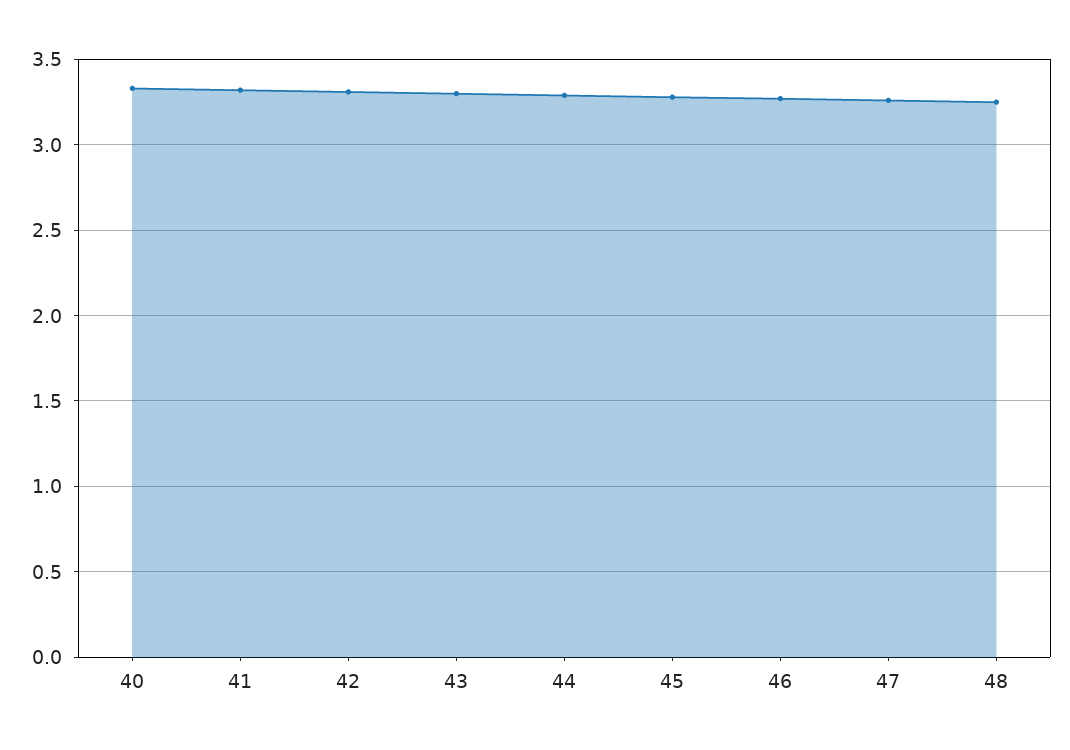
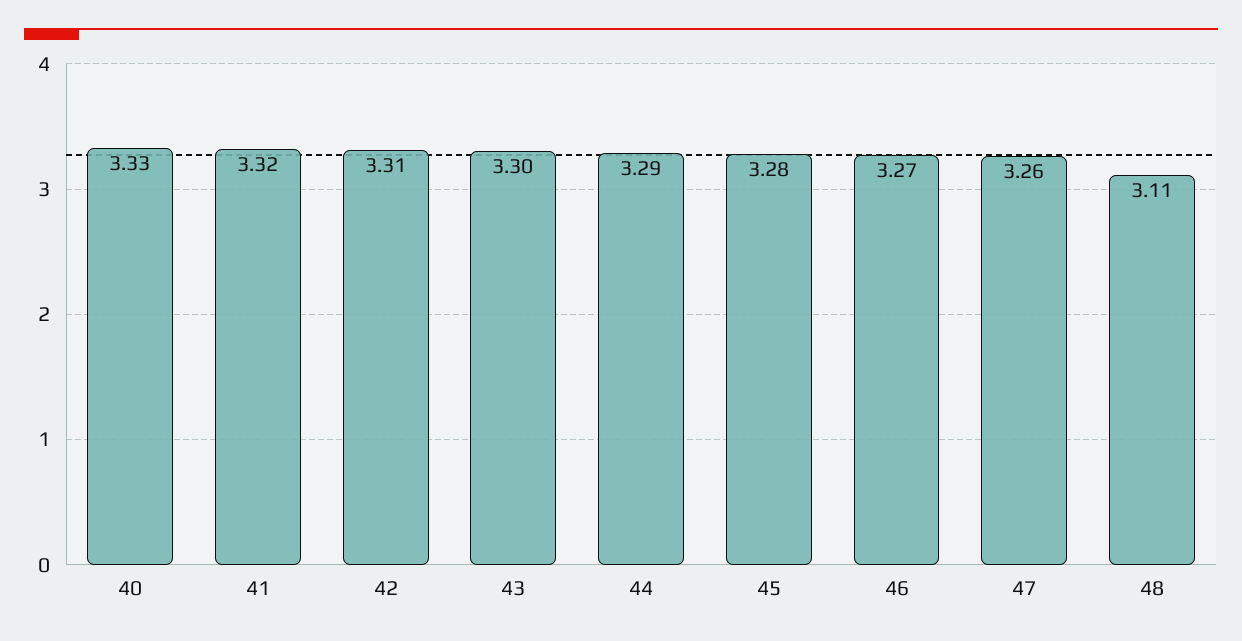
48: 3.25 -> 3.11

